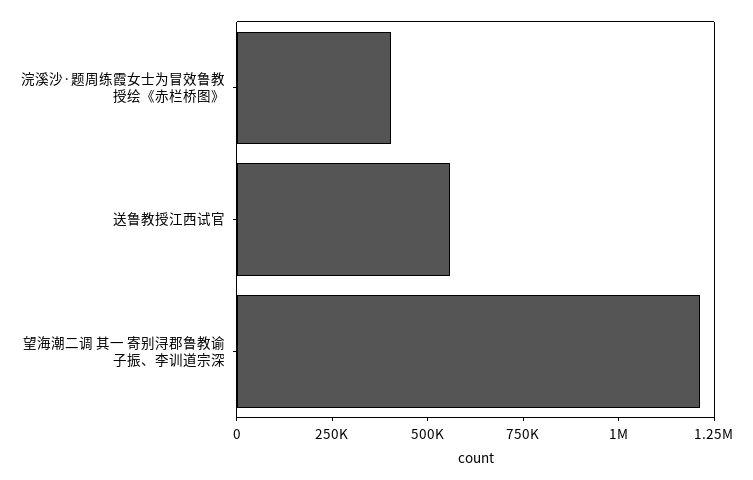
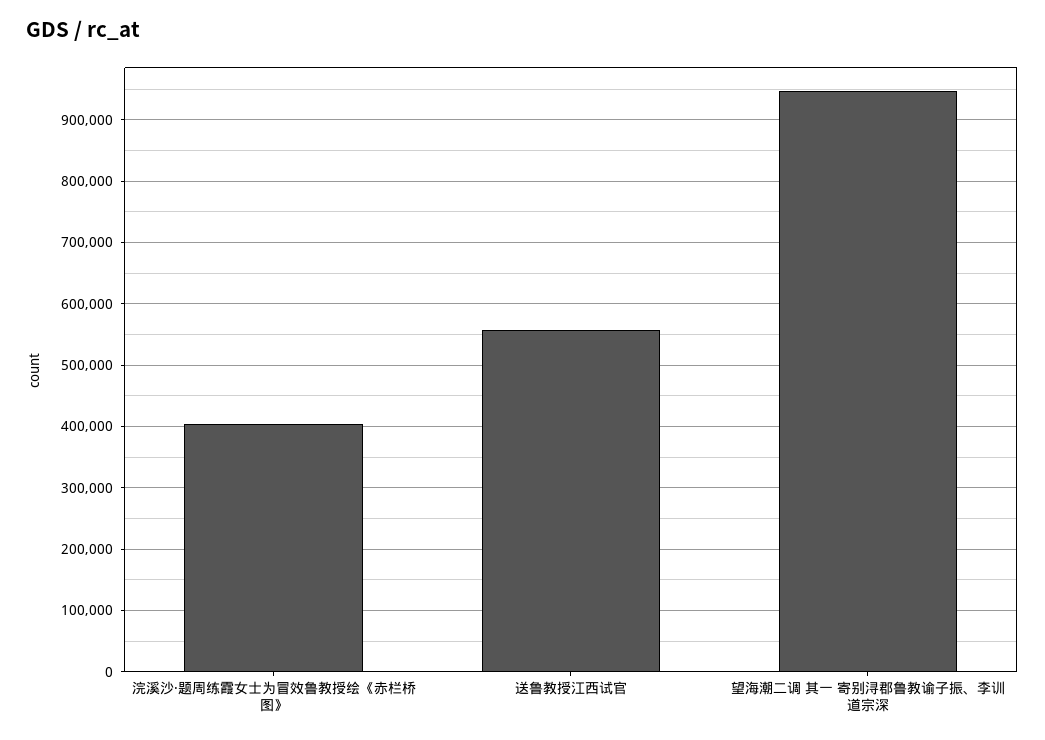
望海潮二调 其一 寄别浔郡鲁教谕子振、李训道宗深: 1200000 -> 950000

